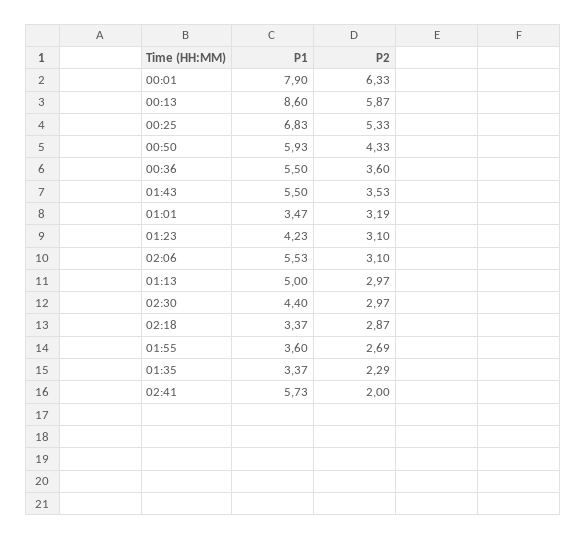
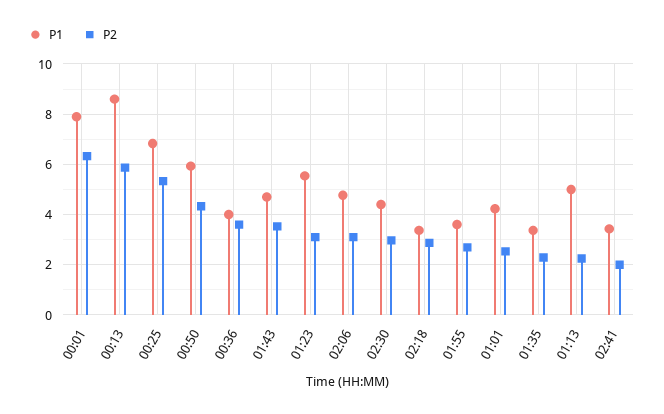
P1, 00:36: 5.5 -> 4
P1, 01:43: 5.5 -> 4.75
P1, 01:01: 3.47 -> 4.25
P2, 01:01: 3.19 -> 2.5
P1, 01:23: 4.23 -> 5.5
P1, 02:06: 5.53 -> 4.75
P2, 01:13: 2.97 -> 2.25
P1, 02:41: 5.73 -> 3.5

